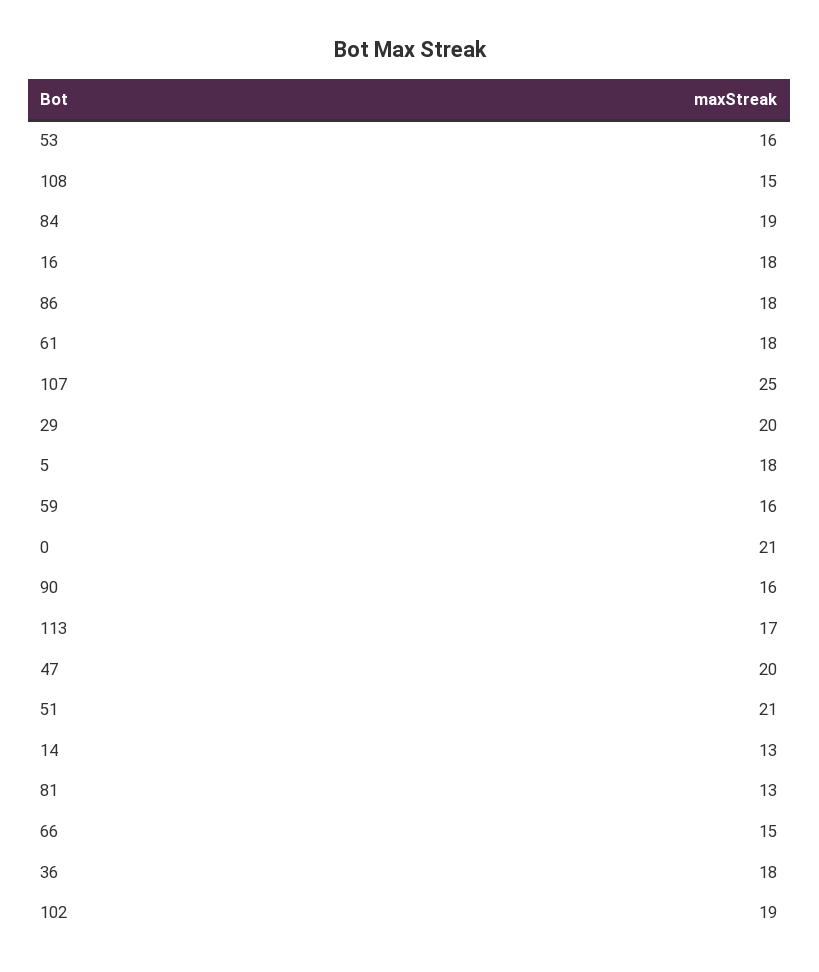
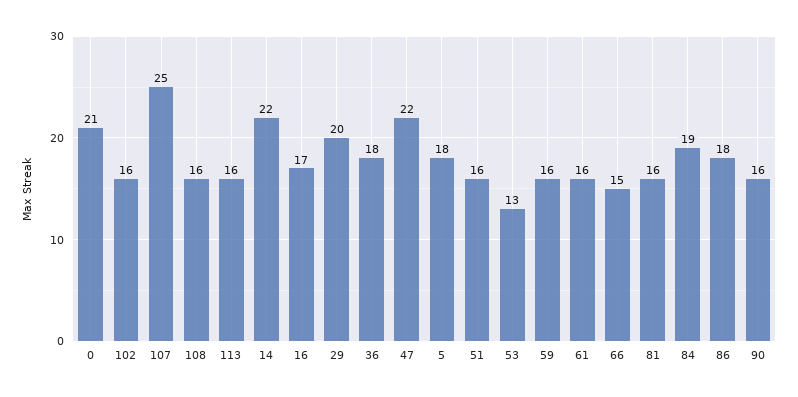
53: 16 -> 13
108: 15 -> 16
16: 18 -> 17
61: 18 -> 16
113: 17 -> 16
47: 20 -> 22
51: 21 -> 16
14: 13 -> 22
81: 13 -> 16
102: 19 -> 16

